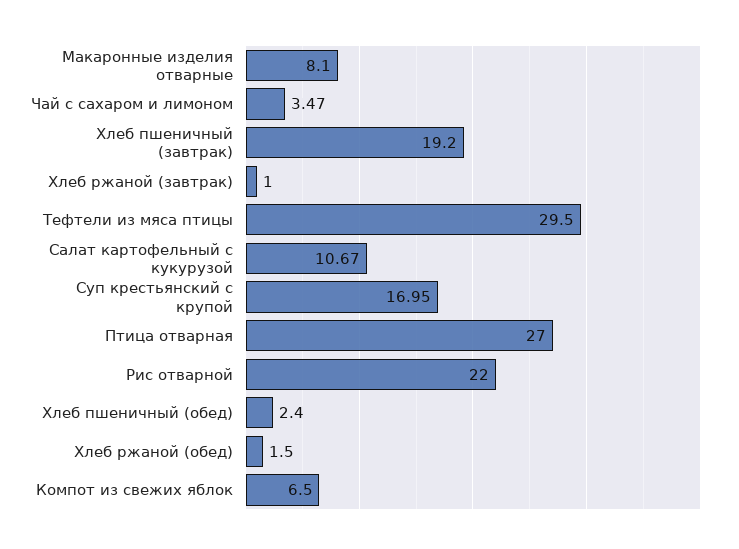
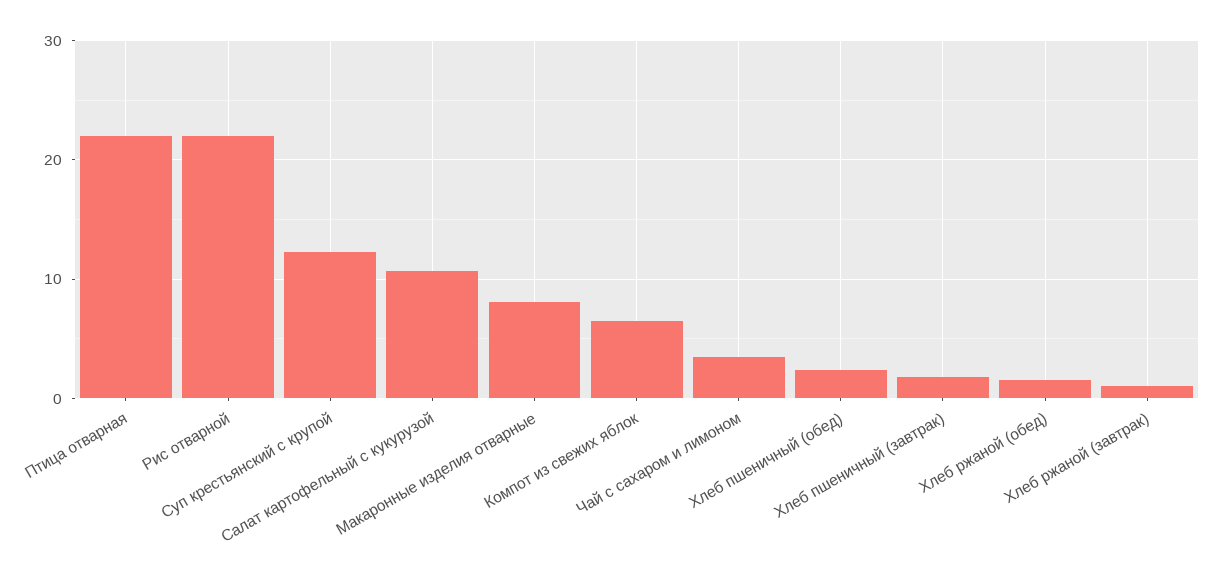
Хлеб пшеничный (завтрак): 19.2 -> 2
Тефтели из мяса птицы: 29.5 -> none
Суп крестьянский с крупой: 16.95 -> 12
Птица отварная: 27 -> 22

